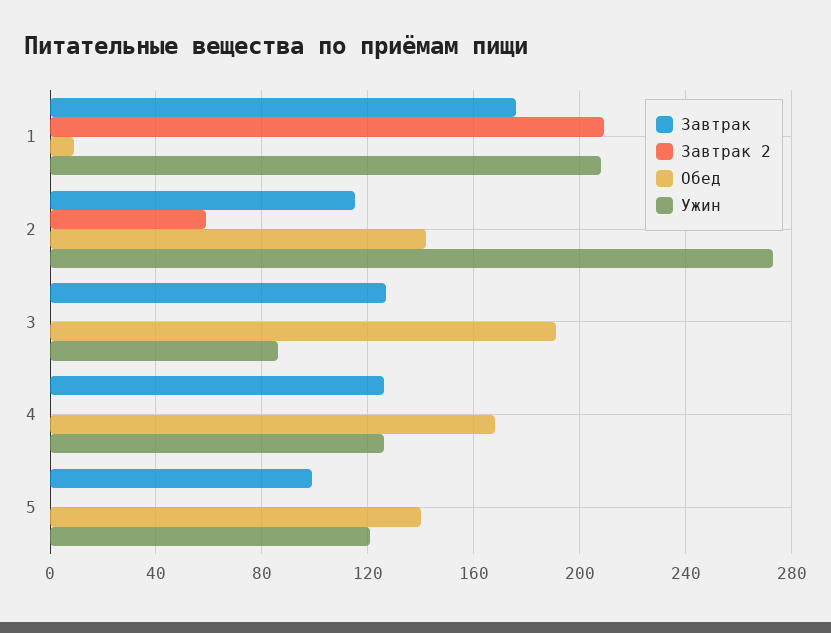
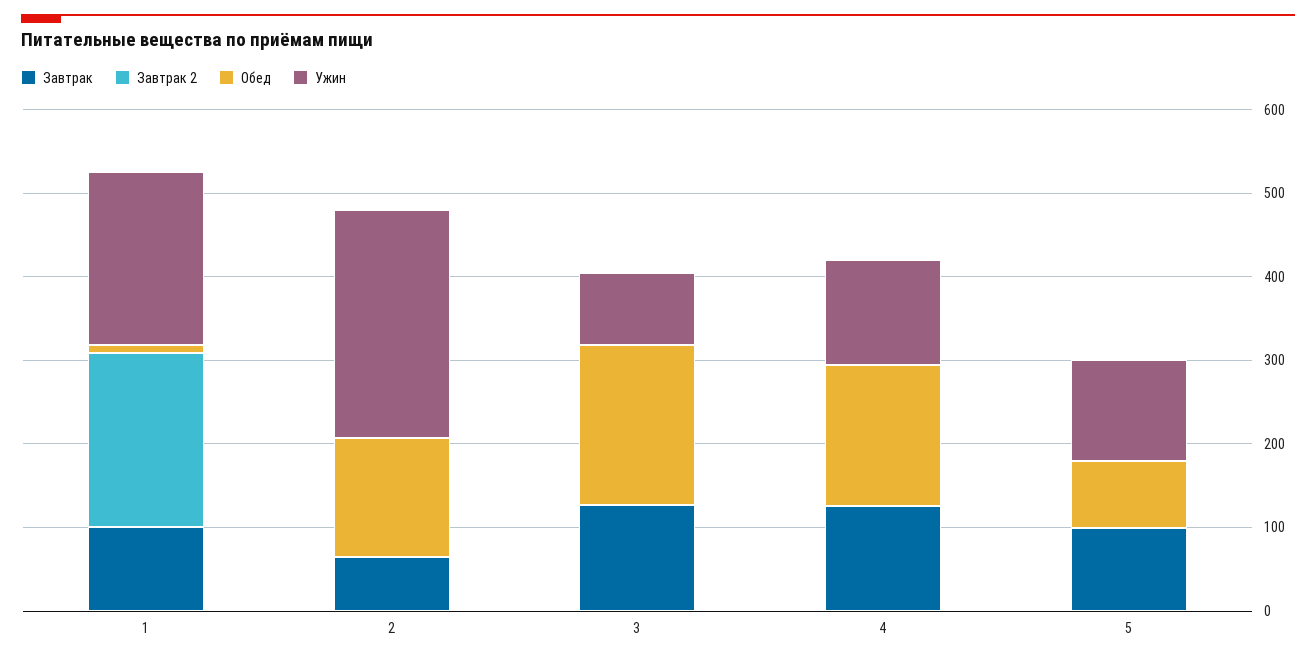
Завтрак, 1: 175 -> 100
Завтрак, 2: 115 -> 60
Завтрак 2, 2: 60 -> 0
Обед, 5: 140 -> 80

